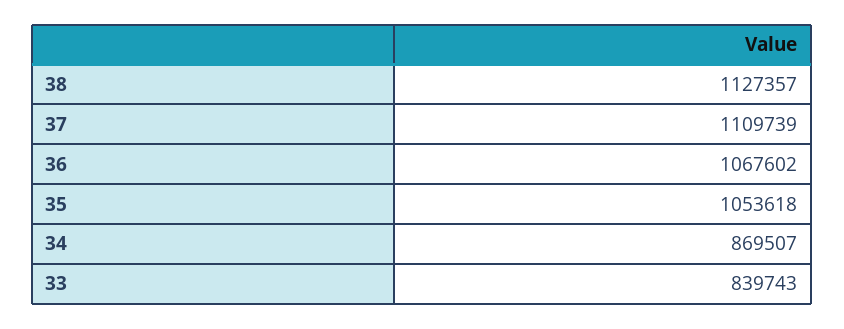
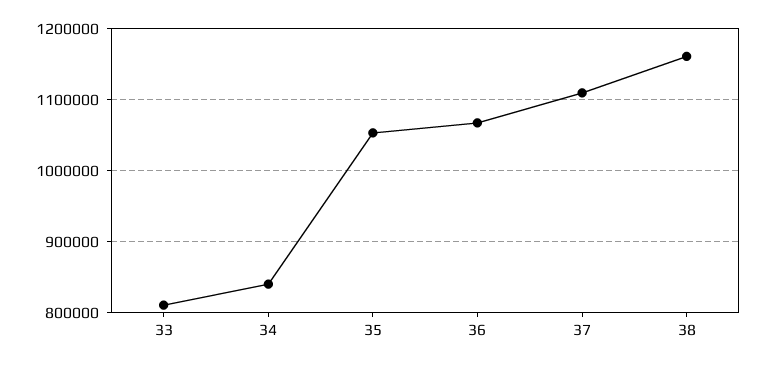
38: 1127357 -> 1160000
34: 869507 -> 840000
33: 839743 -> 810000

